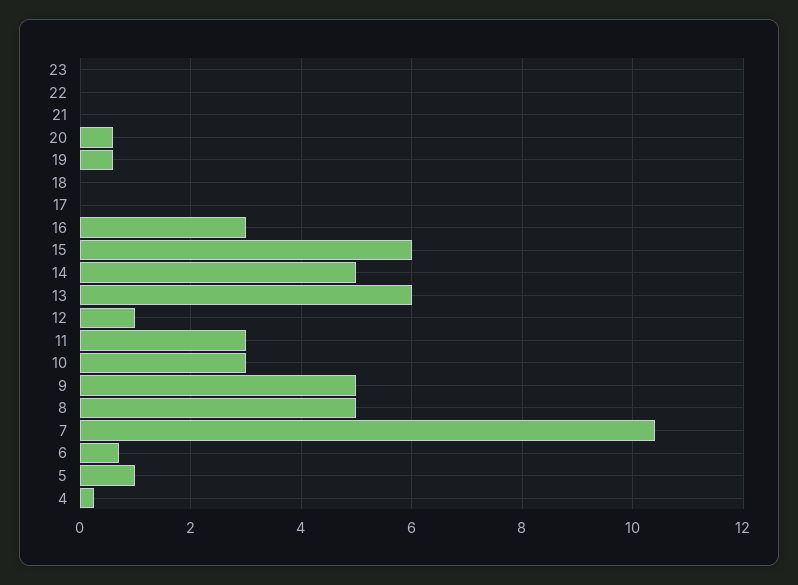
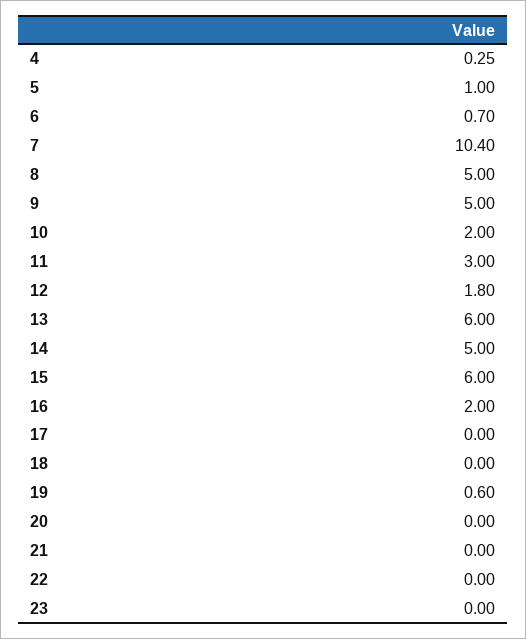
20: 0.6 -> 0
16: 3 -> 2
12: 1 -> 1.8
10: 3 -> 2

